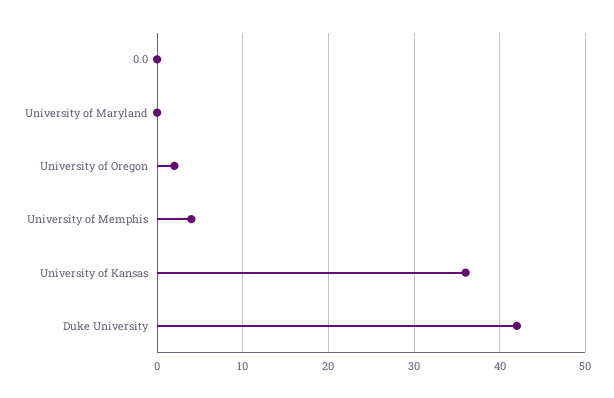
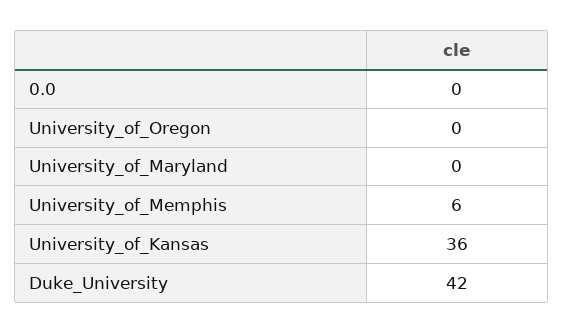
University of Oregon: 2 -> 0
University of Memphis: 4 -> 6

